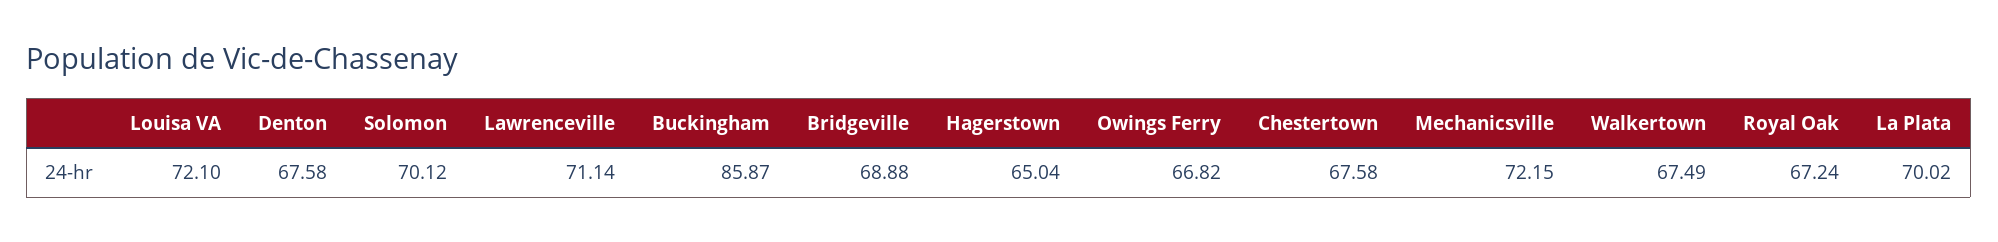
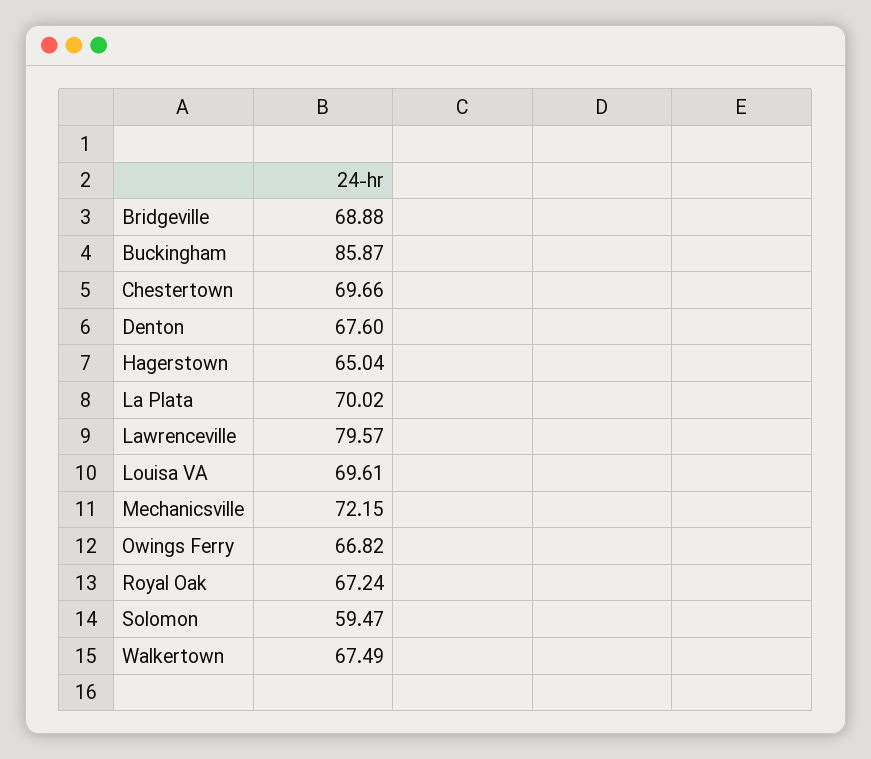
Louisa VA: 72.1 -> 69.61
Denton: 67.58 -> 67.6
Solomon: 70.12 -> 59.47
Lawrenceville: 71.14 -> 79.57
Chestertown: 67.58 -> 69.66

